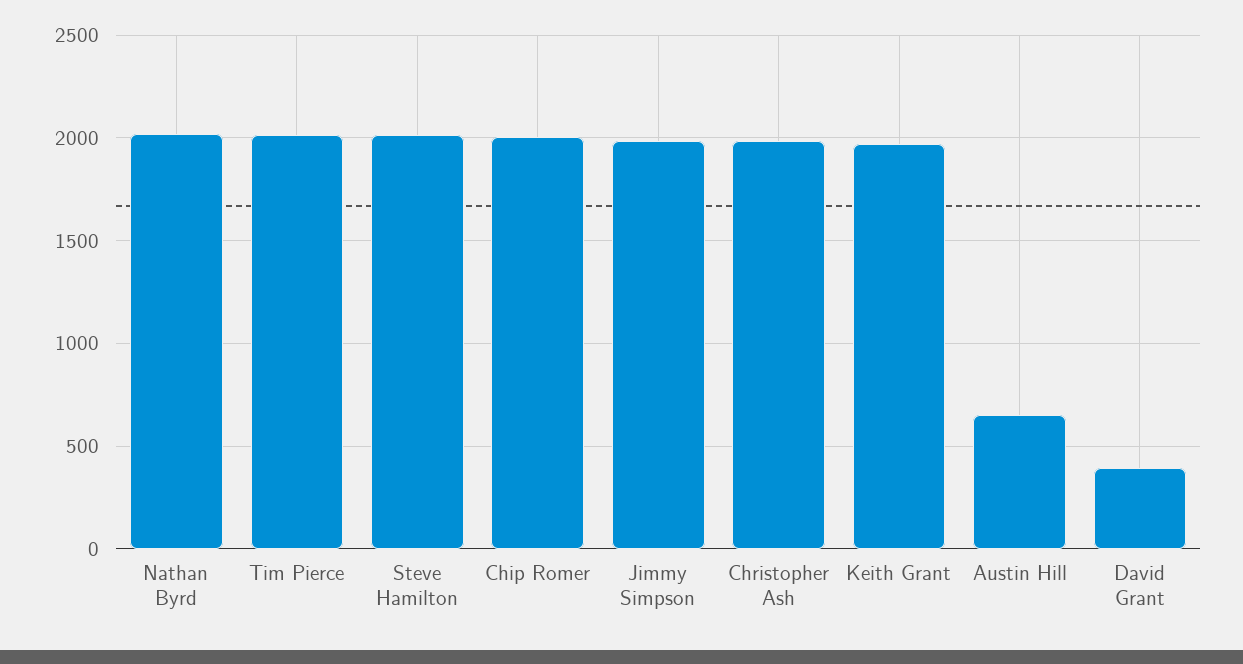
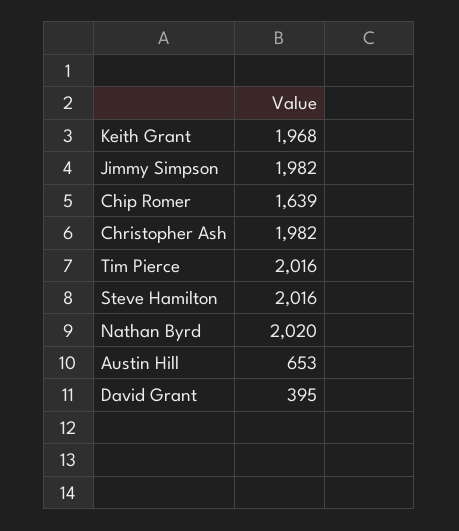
Chip Romer: 2000 -> 1639

